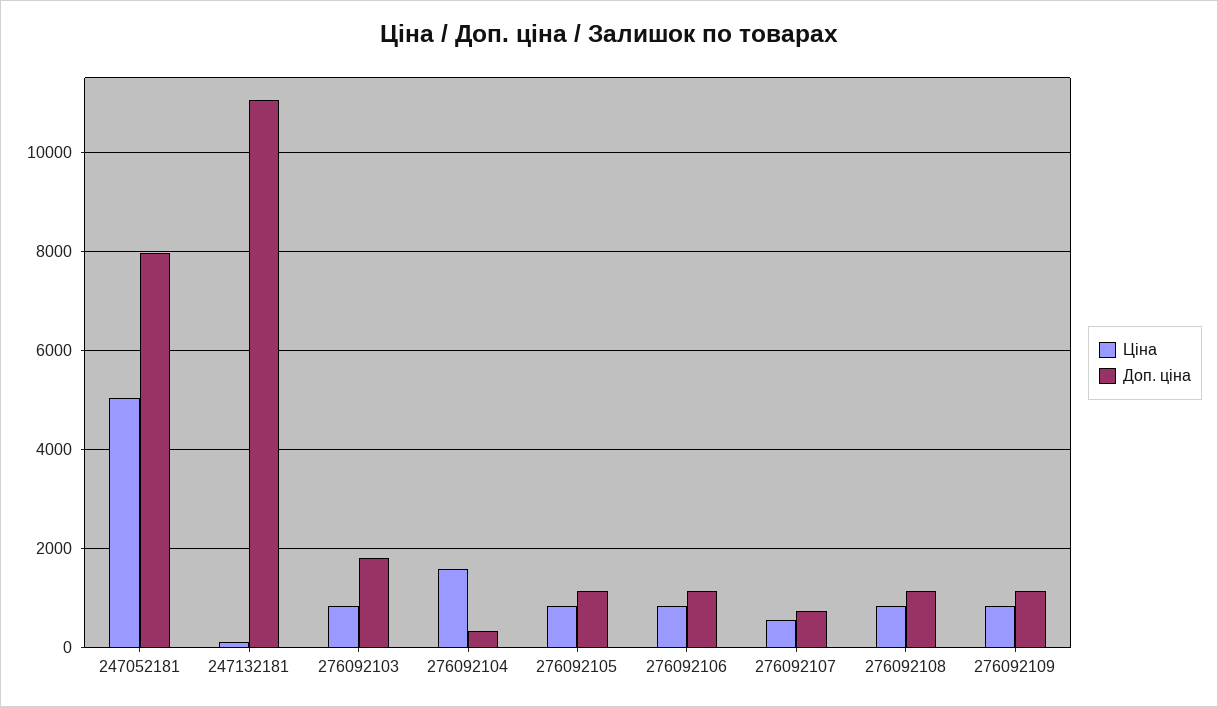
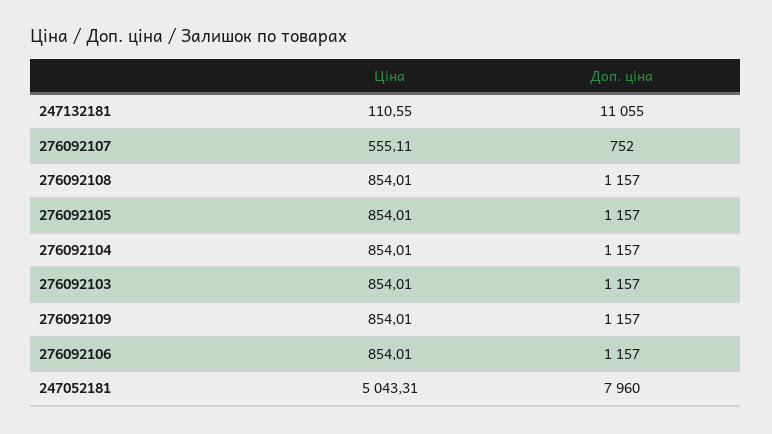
Доп. ціна, 276092103: 1800 -> 1157
Ціна, 276092104: 1600 -> 854.01
Доп. ціна, 276092104: 400 -> 1157

